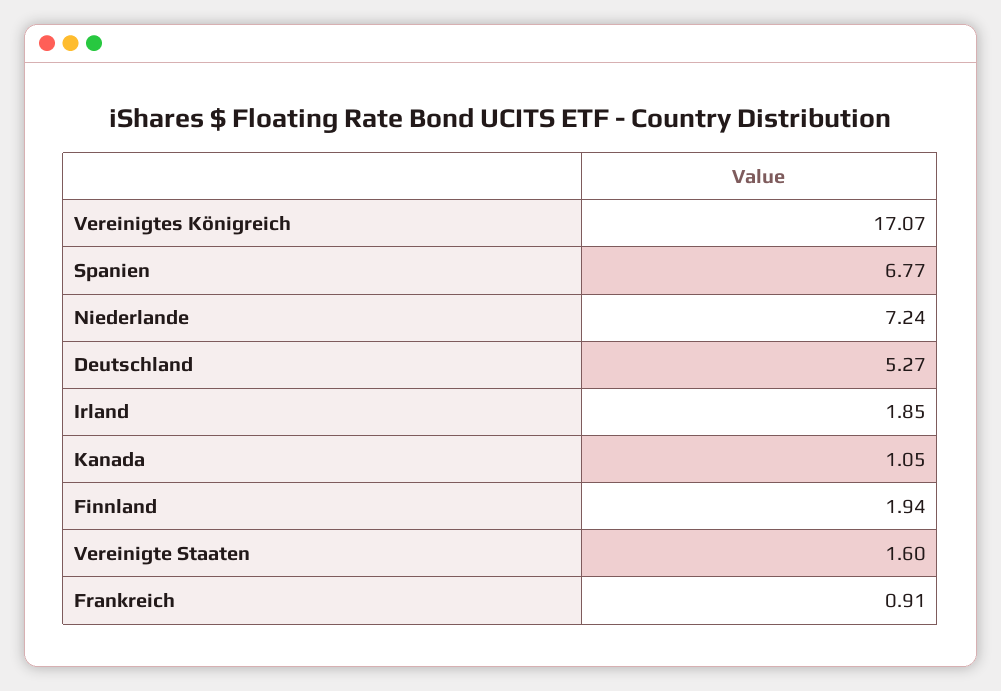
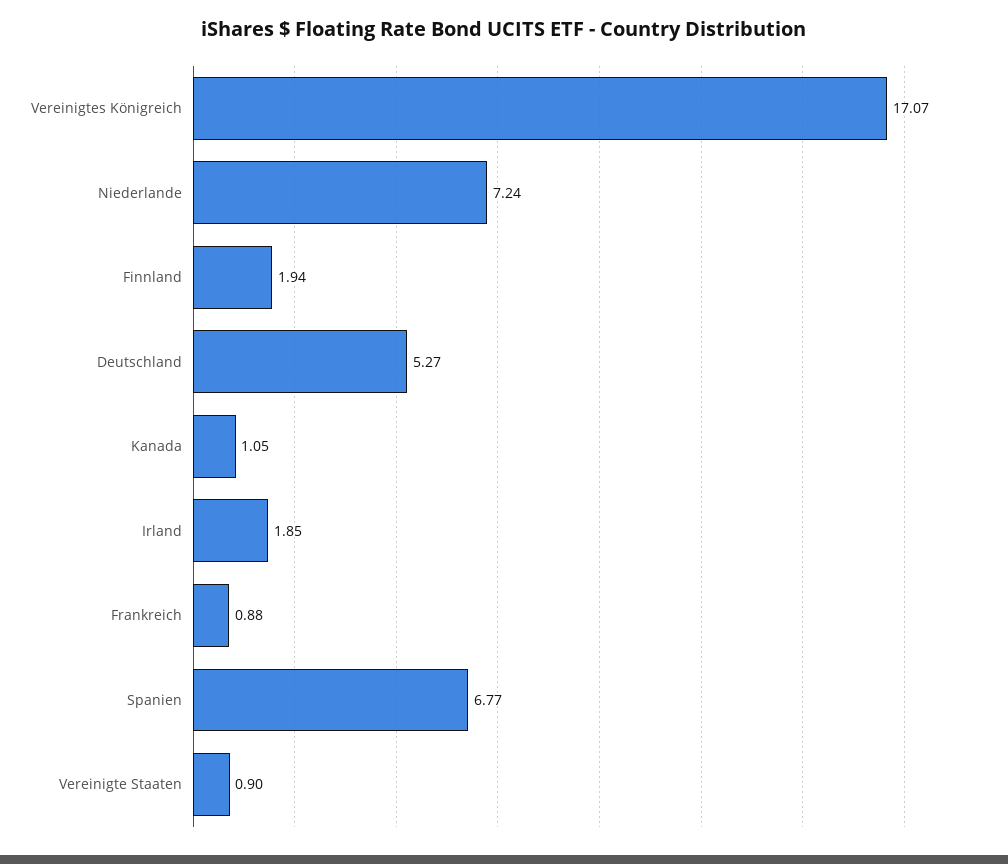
Vereinigte Staaten: 1.6 -> 0.9
Frankreich: 0.91 -> 0.88

